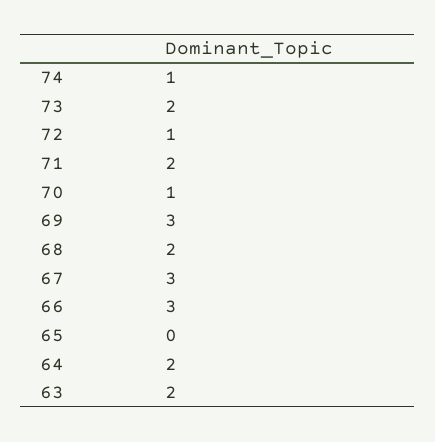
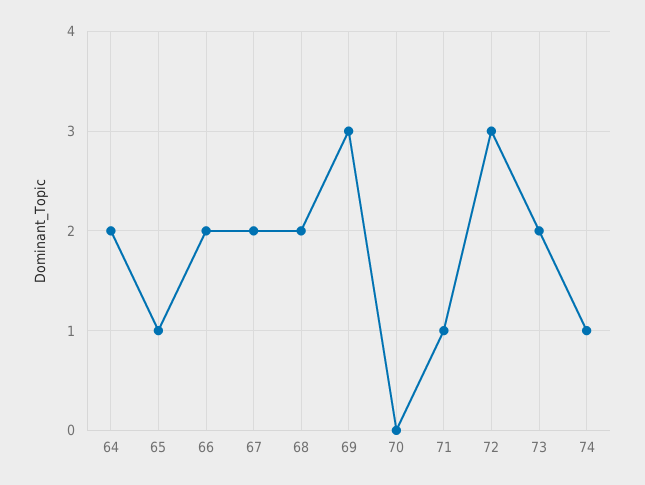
72: 1 -> 3
71: 2 -> 1
70: 1 -> 0
67: 3 -> 2
66: 3 -> 2
65: 0 -> 1
63: 2 -> none

